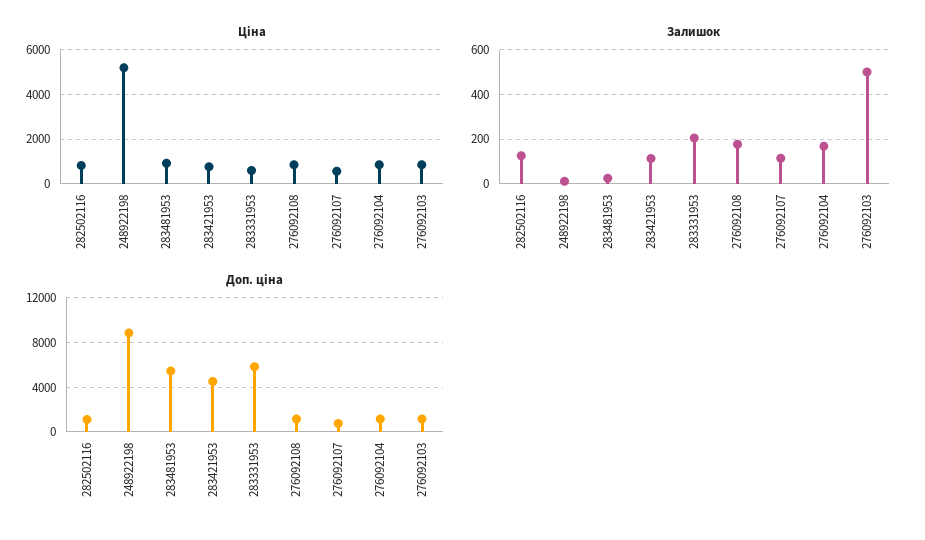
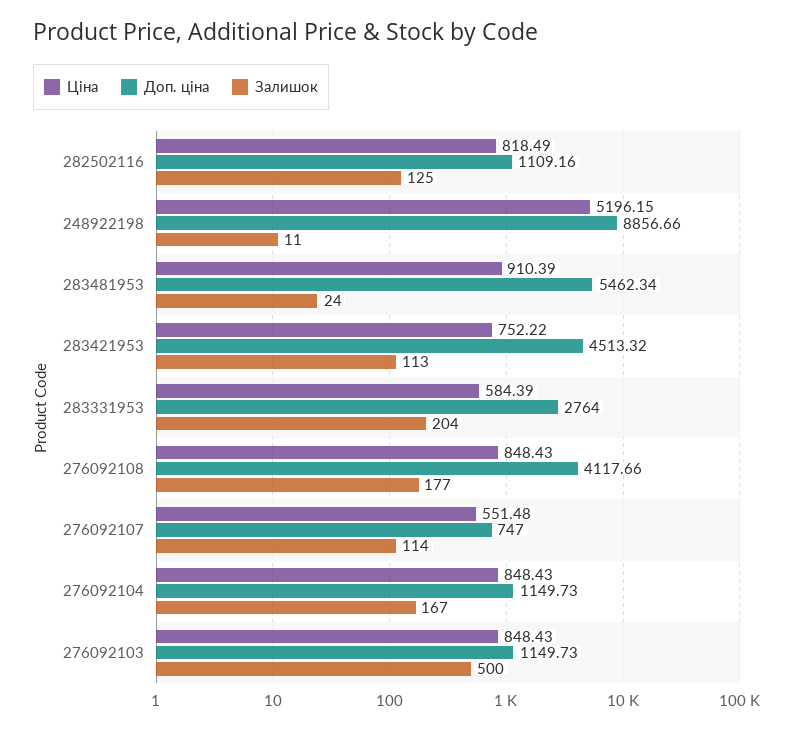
Доп. ціна, 283331953: 6000 -> 2764
Доп. ціна, 276092108: 1000 -> 4117.66

